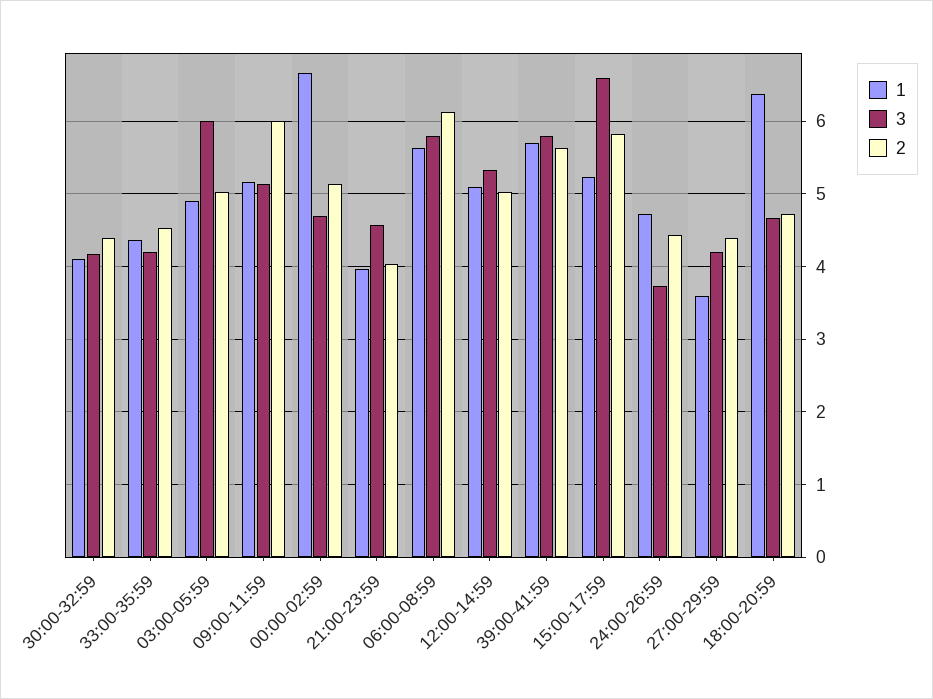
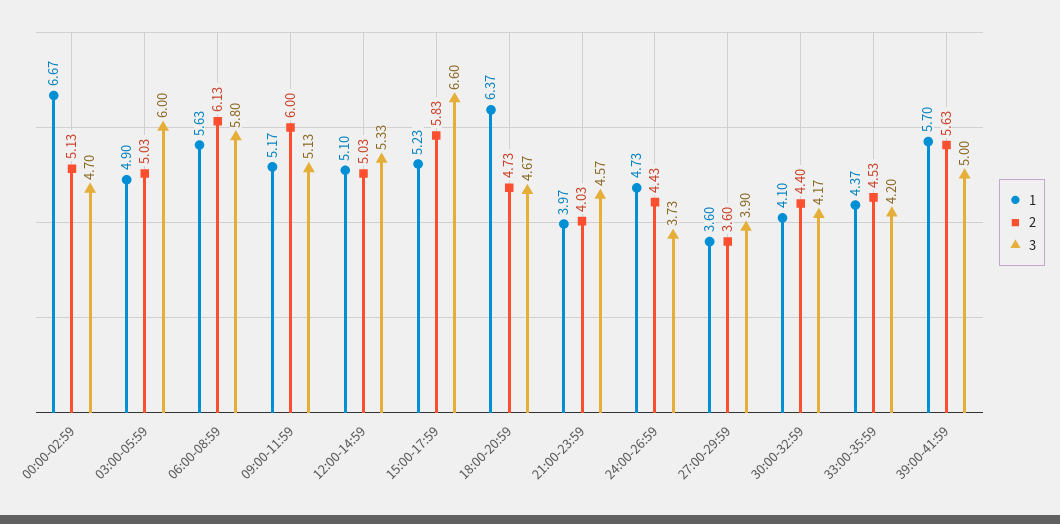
3, 39:00-41:59: 5.8 -> 5
3, 27:00-29:59: 4.2 -> 3.9
2, 27:00-29:59: 4.4 -> 3.6

